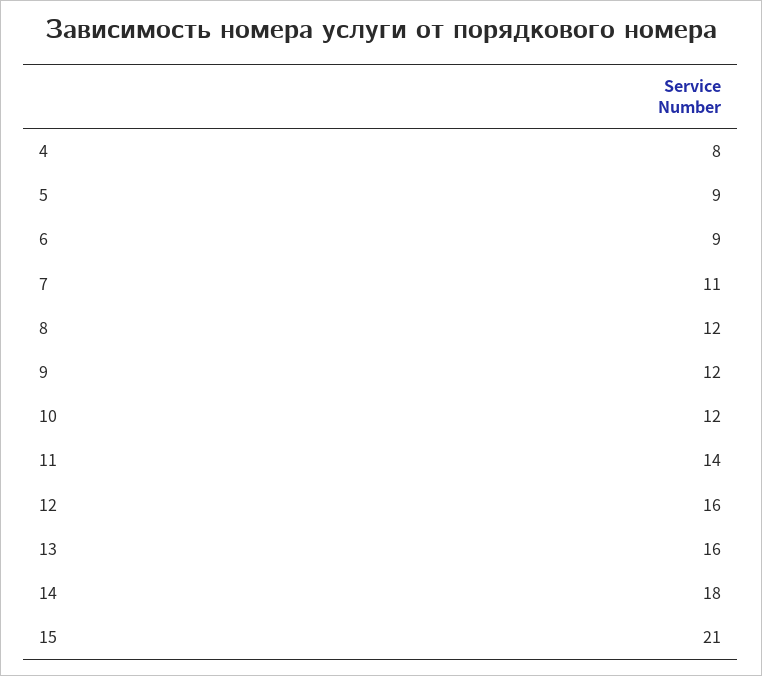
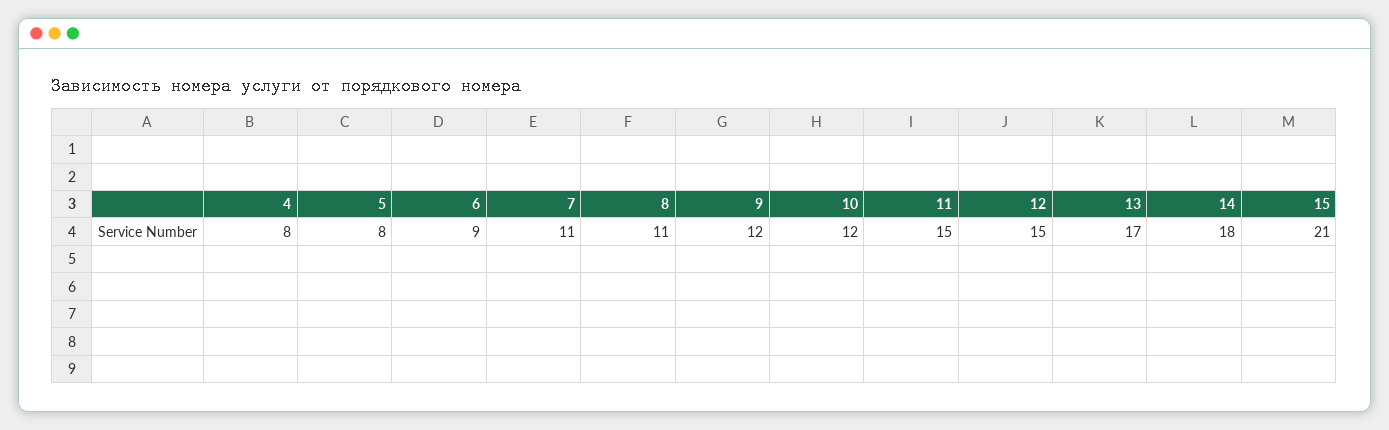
5: 9 -> 8
8: 12 -> 11
11: 14 -> 15
12: 16 -> 15
13: 16 -> 17

